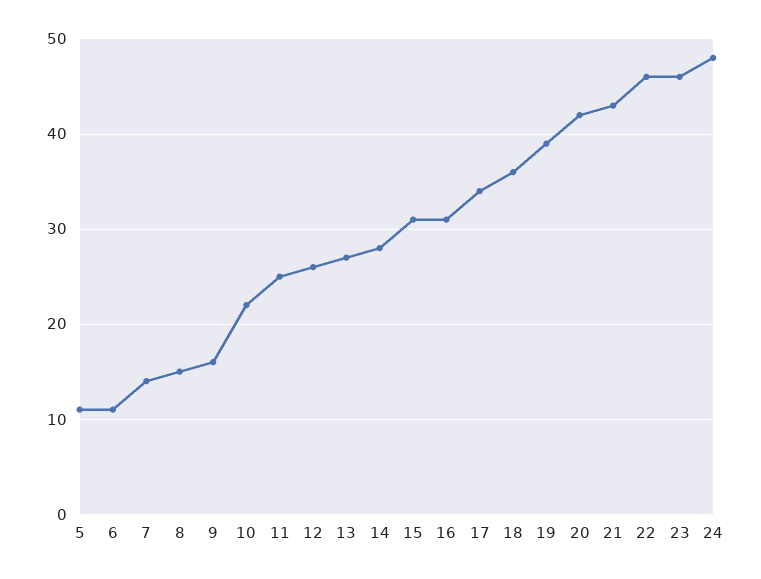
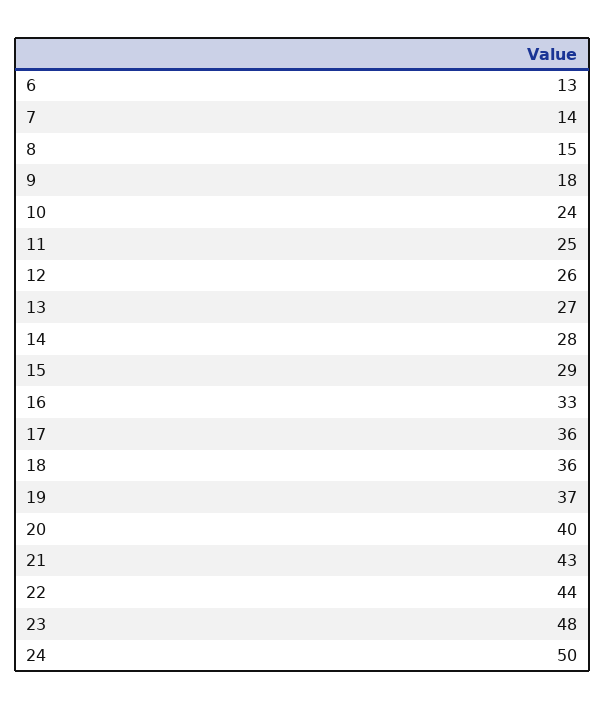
5: 11 -> none
6: 11 -> 13
9: 16 -> 18
10: 22 -> 24
15: 31 -> 29
16: 31 -> 33
17: 34 -> 36
19: 39 -> 37
20: 42 -> 40
22: 46 -> 44
23: 46 -> 48
24: 48 -> 50

